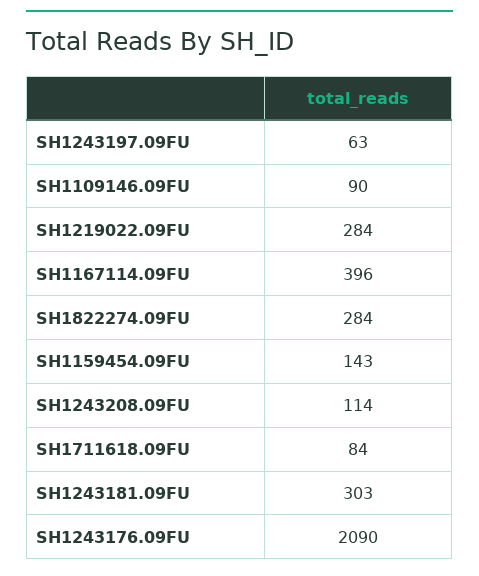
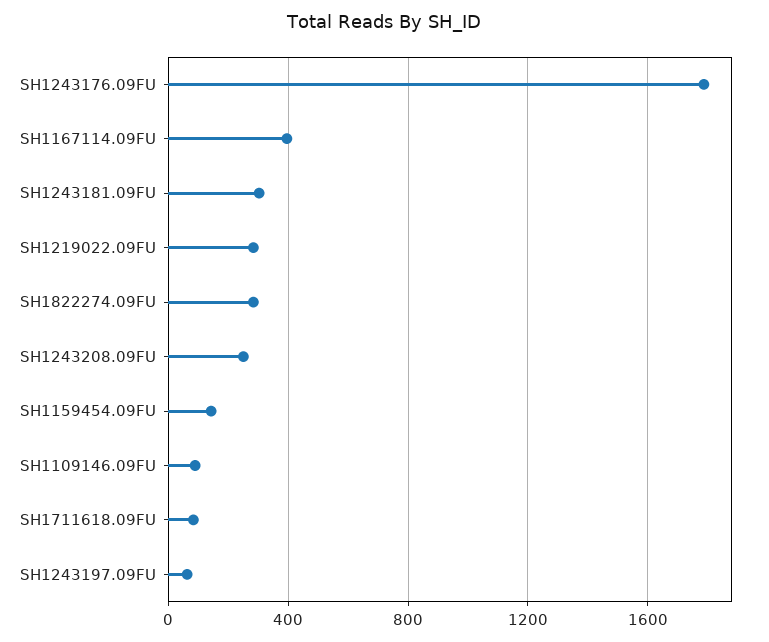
SH1243208.09FU: 114 -> 250
SH1243176.09FU: 2090 -> 1800

